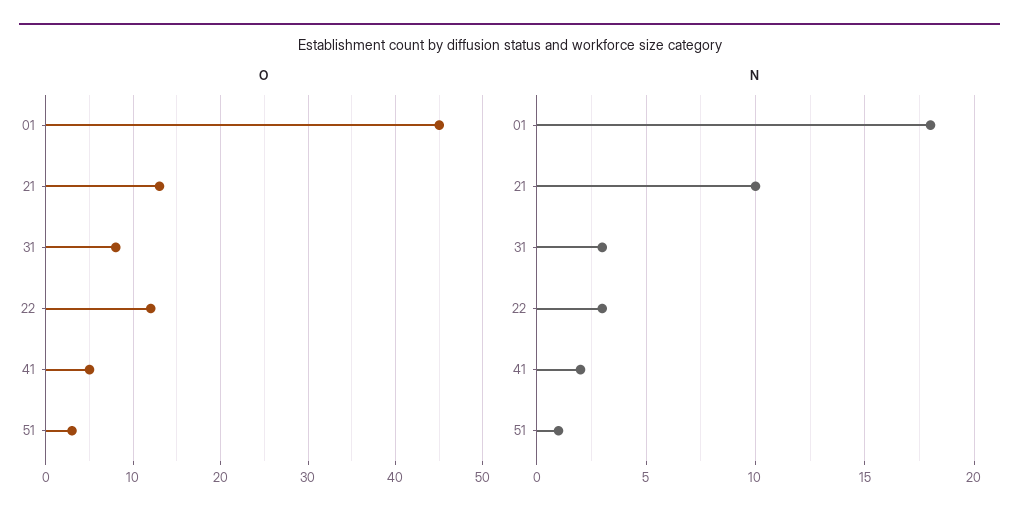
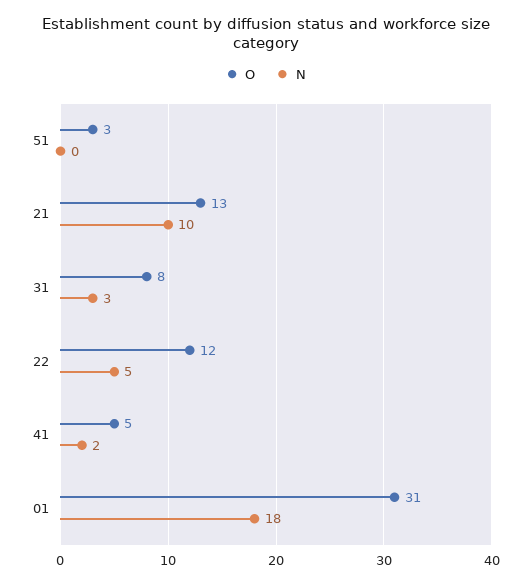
O, 01: 45 -> 31
N, 22: 3 -> 5
N, 51: 1 -> 0

